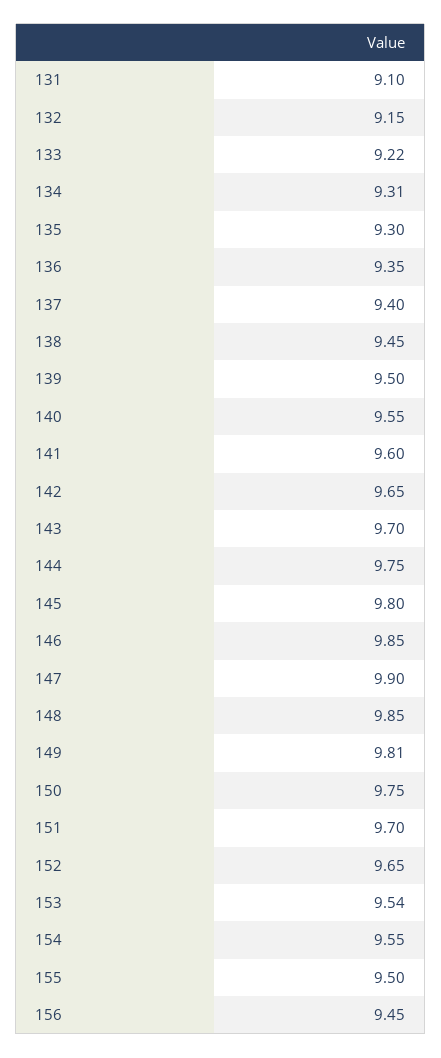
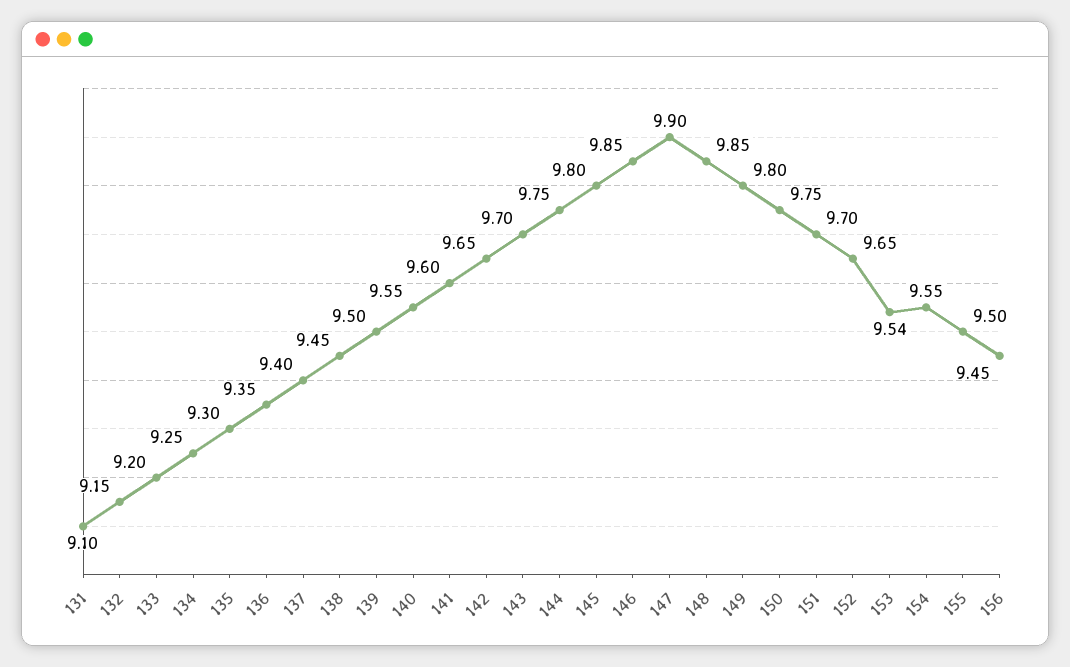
133: 9.22 -> 9.2
134: 9.31 -> 9.25
149: 9.81 -> 9.8

